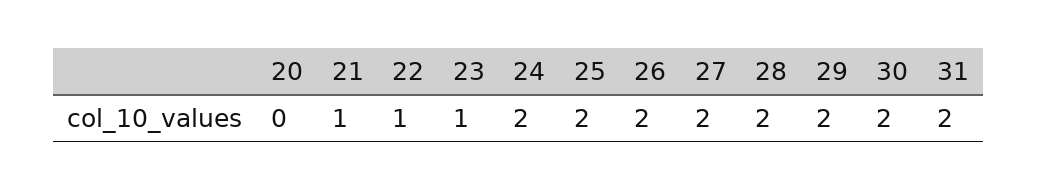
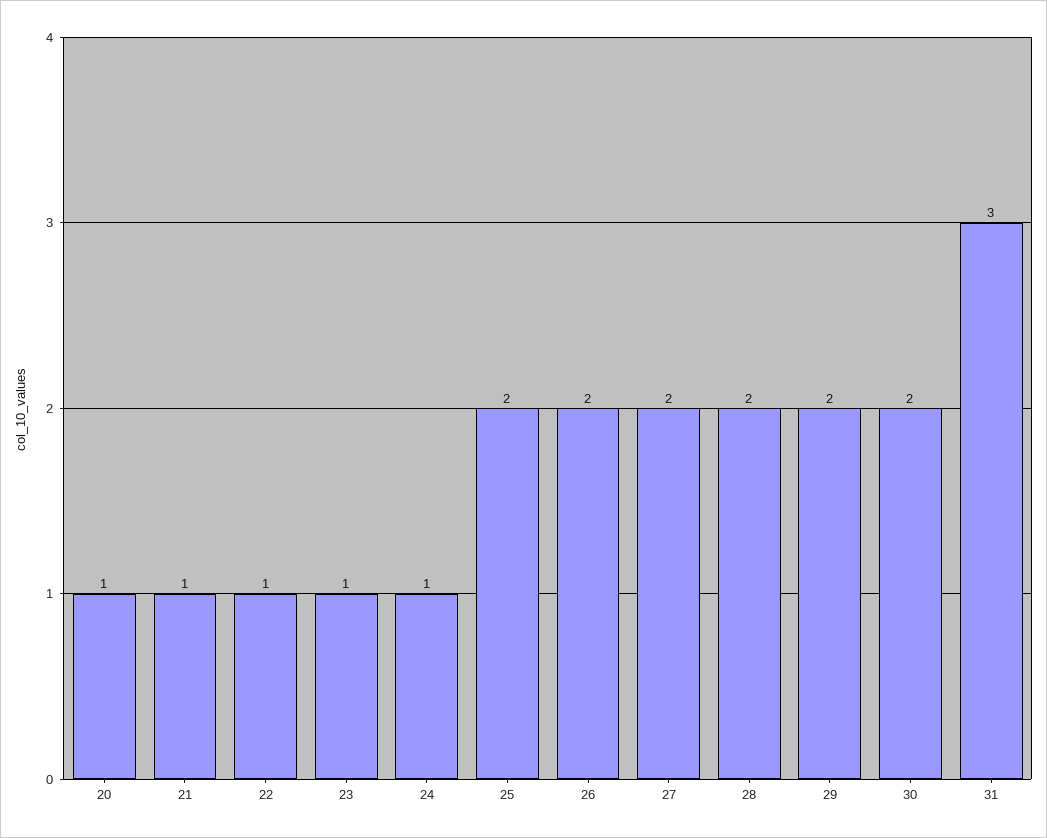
20: 0 -> 1
24: 2 -> 1
31: 2 -> 3

